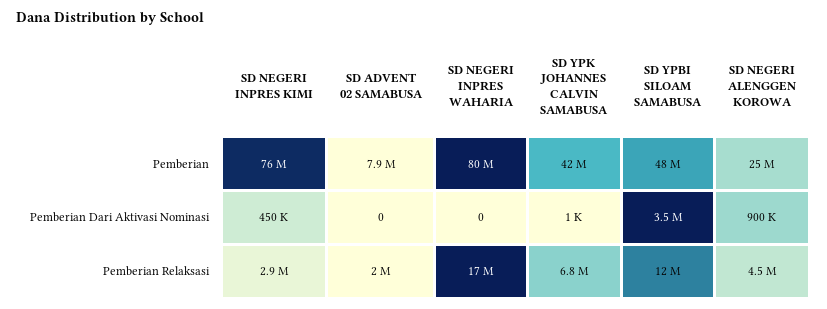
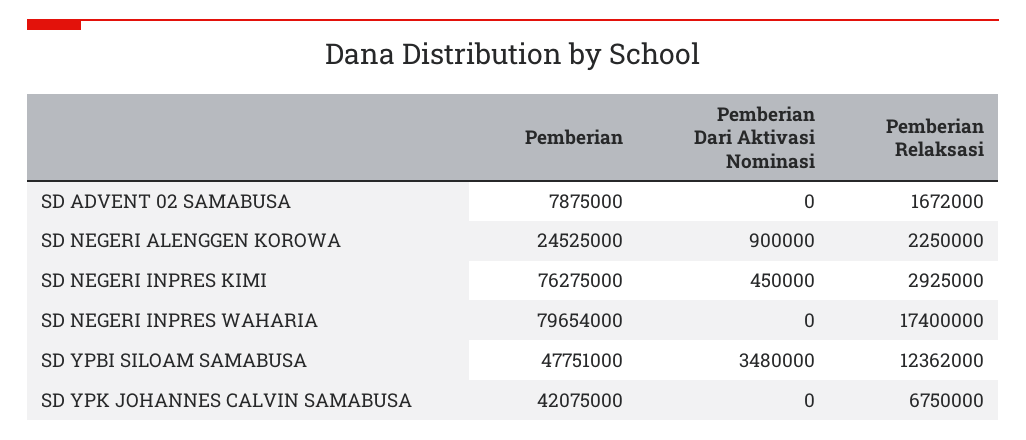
SD YPK JOHANNES CALVIN SAMABUSA, Pemberian Dari Aktivasi Nominasi: 1000 -> 0
SD ADVENT 02 SAMABUSA, Pemberian Relaksasi: 2000000 -> 1672000
SD NEGERI ALENGGEN KOROWA, Pemberian Relaksasi: 4500000 -> 2250000

